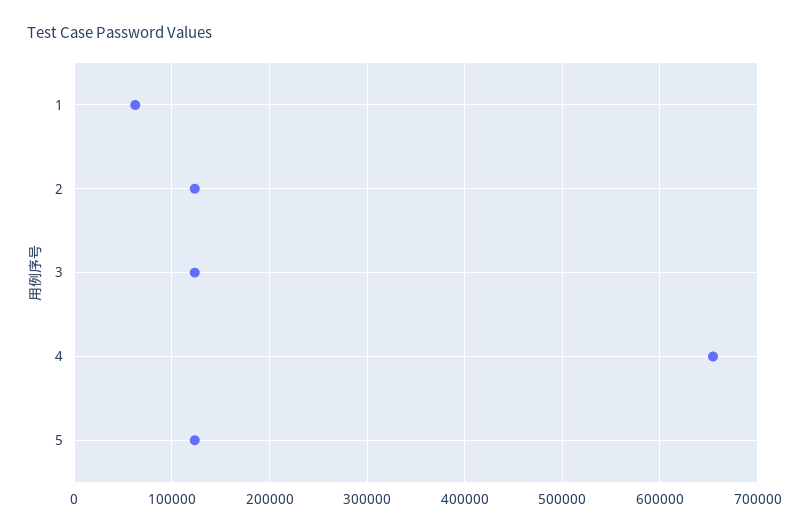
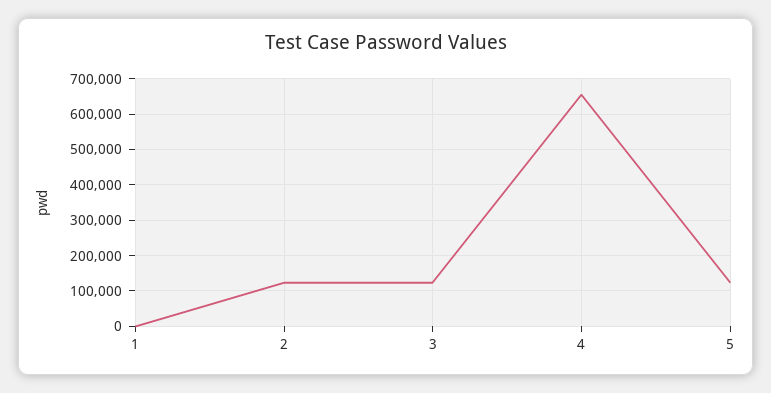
1: 60000 -> 0

